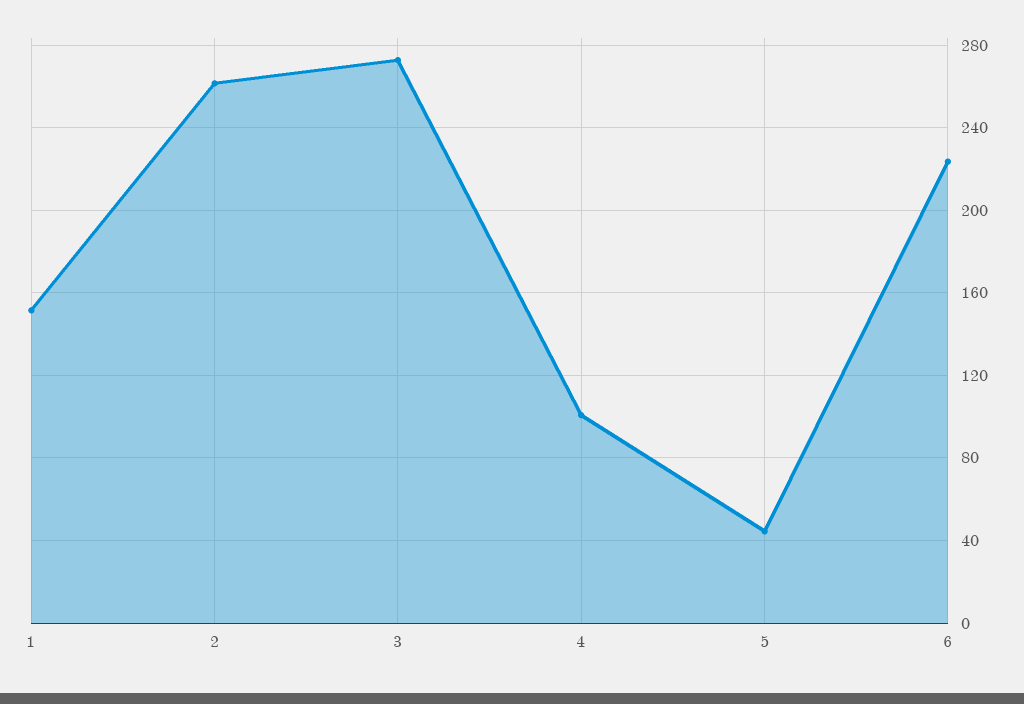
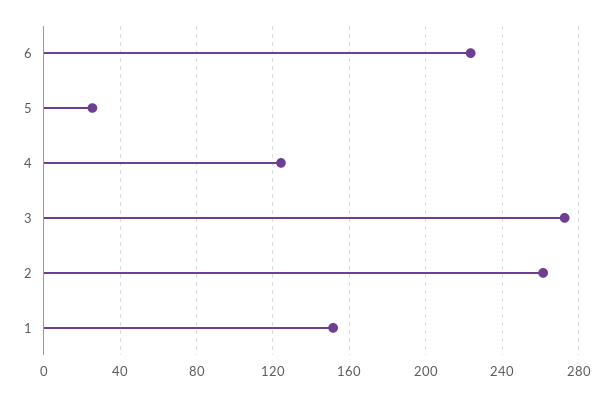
4: 100 -> 125
5: 45 -> 25

